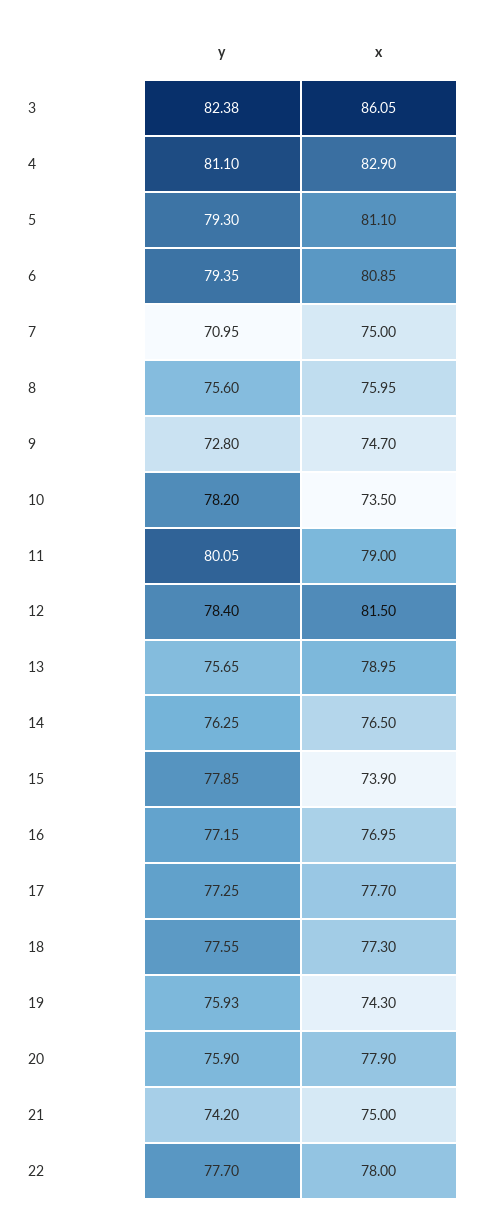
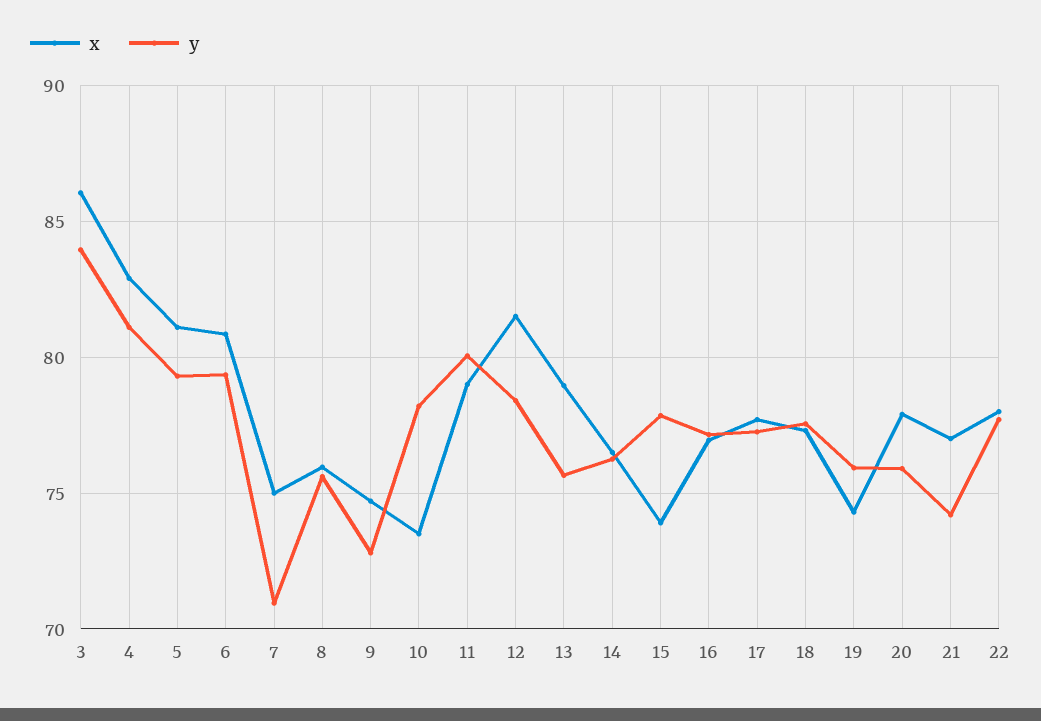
y, 3: 82.38 -> 84
x, 21: 75 -> 77

